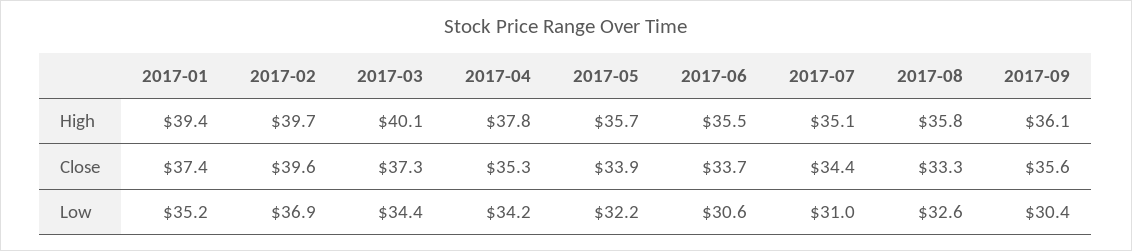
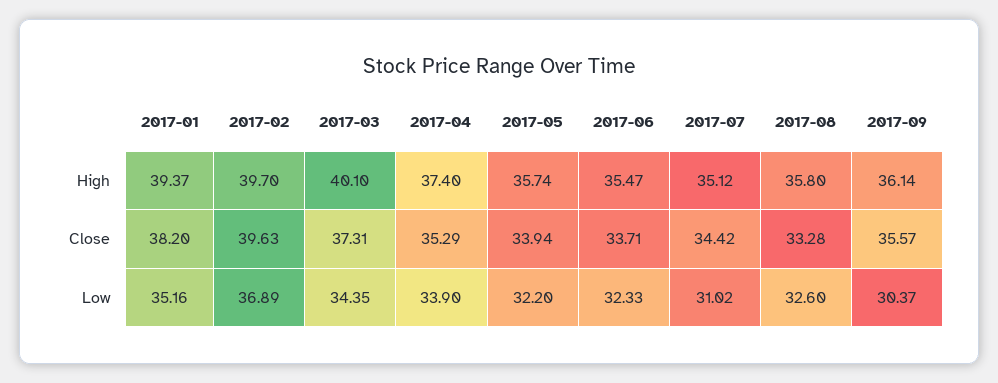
2017-04, High: 37.8 -> 37.4
2017-01, Close: 37.4 -> 38.2
2017-04, Low: 34.2 -> 33.9
2017-06, Low: 30.6 -> 32.33

